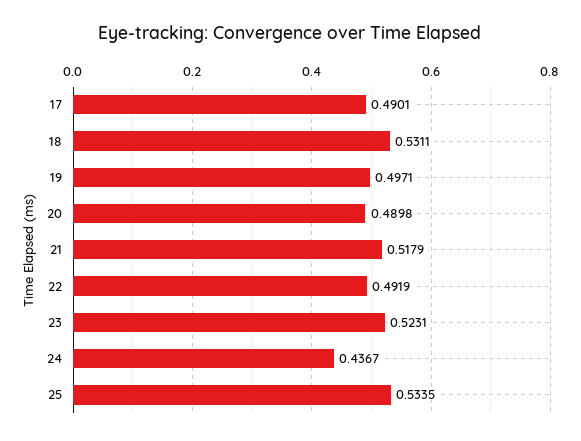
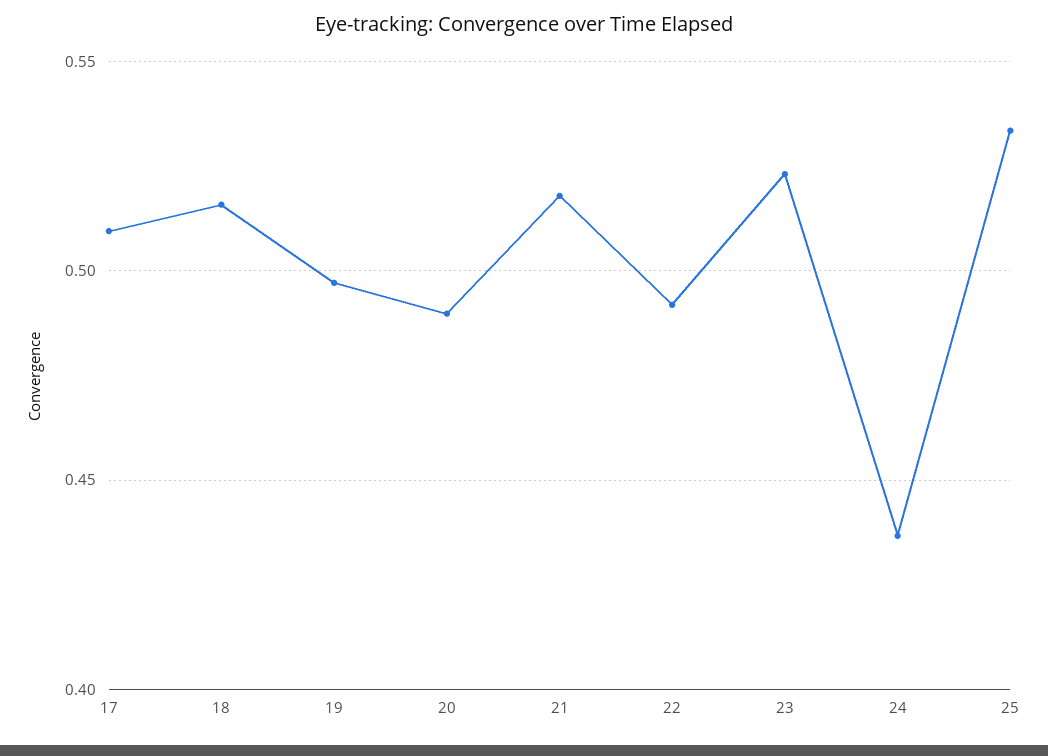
17: 0.4901 -> 0.51
18: 0.5311 -> 0.515

